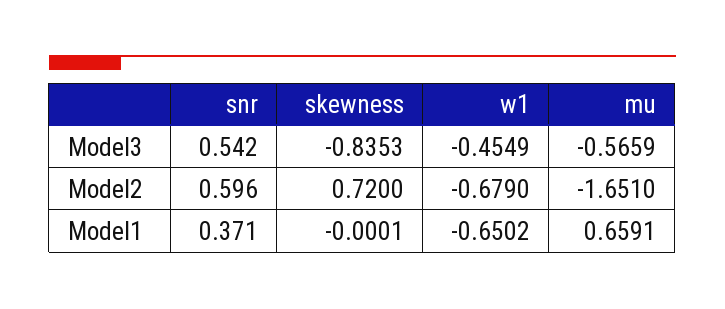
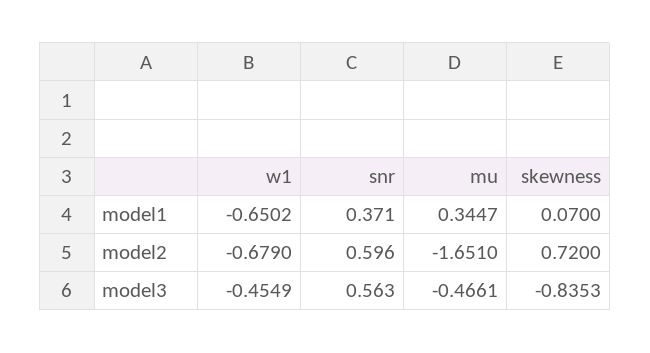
snr, Model3: 0.542 -> 0.563
mu, Model3: -0.5659 -> -0.4661
skewness, Model1: -0.0001 -> 0.07
mu, Model1: 0.6591 -> 0.3447

